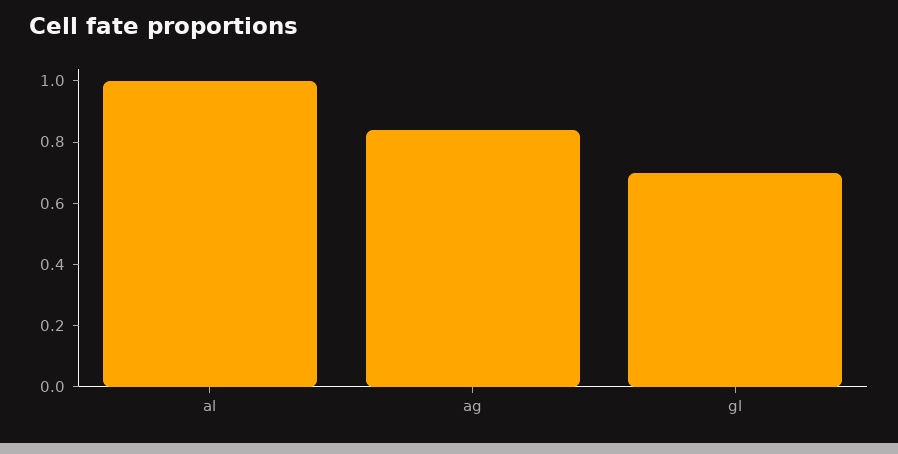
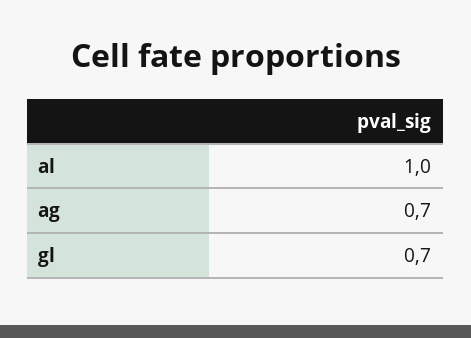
ag: 0.85 -> 0.7

